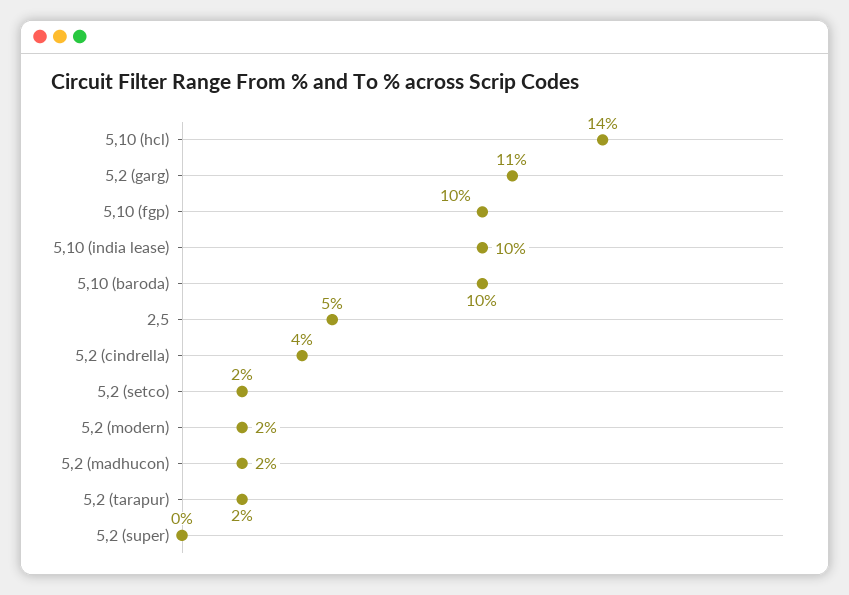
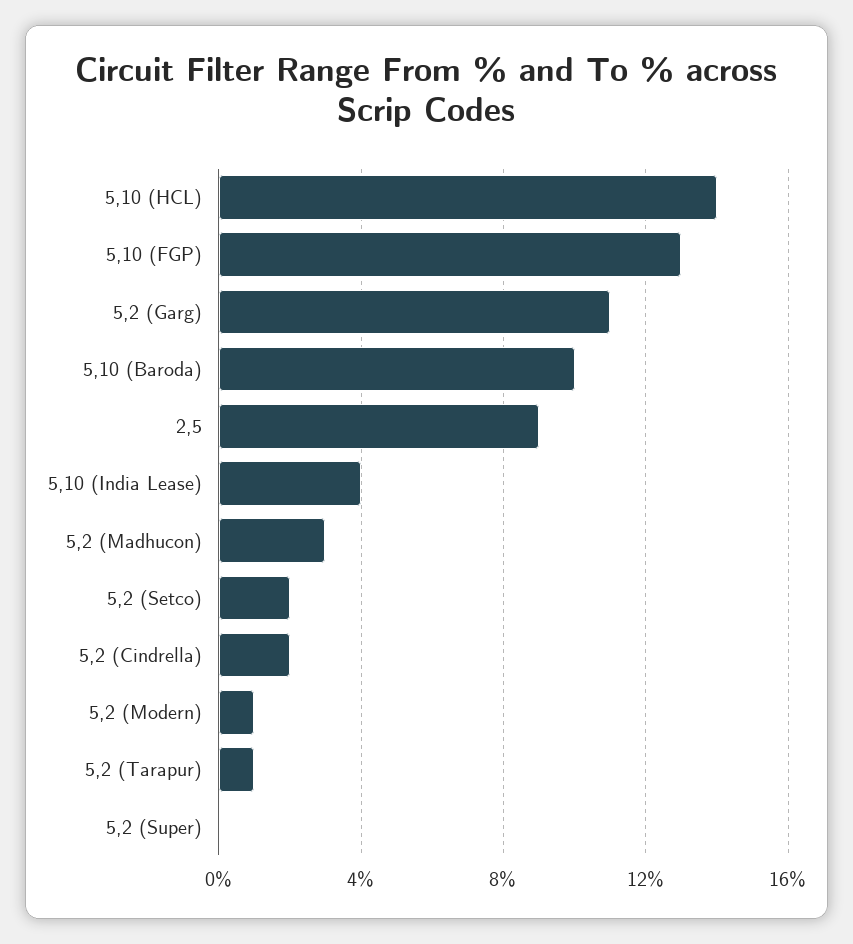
5,10 (fgp): 10 -> 13
5,10 (india lease): 10 -> 4
2,5: 5 -> 9
5,2 (cindrella): 4 -> 2
5,2 (modern): 2 -> 1
5,2 (madhucon): 2 -> 3
5,2 (tarapur): 2 -> 1

